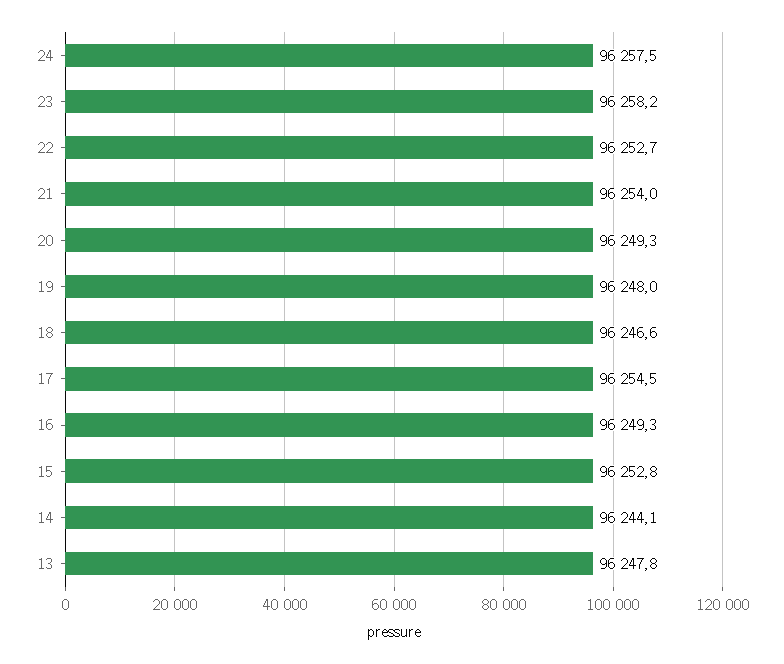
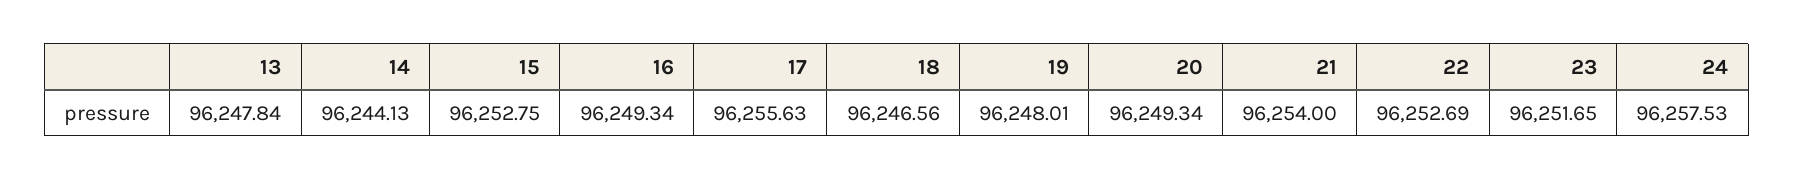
23: 96258.2 -> 96251.65
17: 96254.5 -> 96255.63

